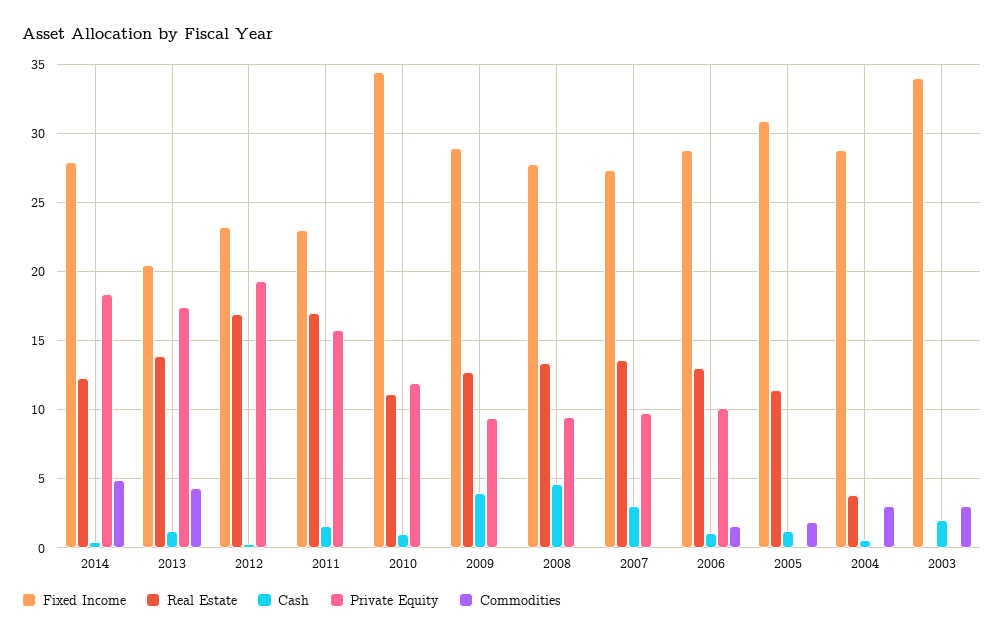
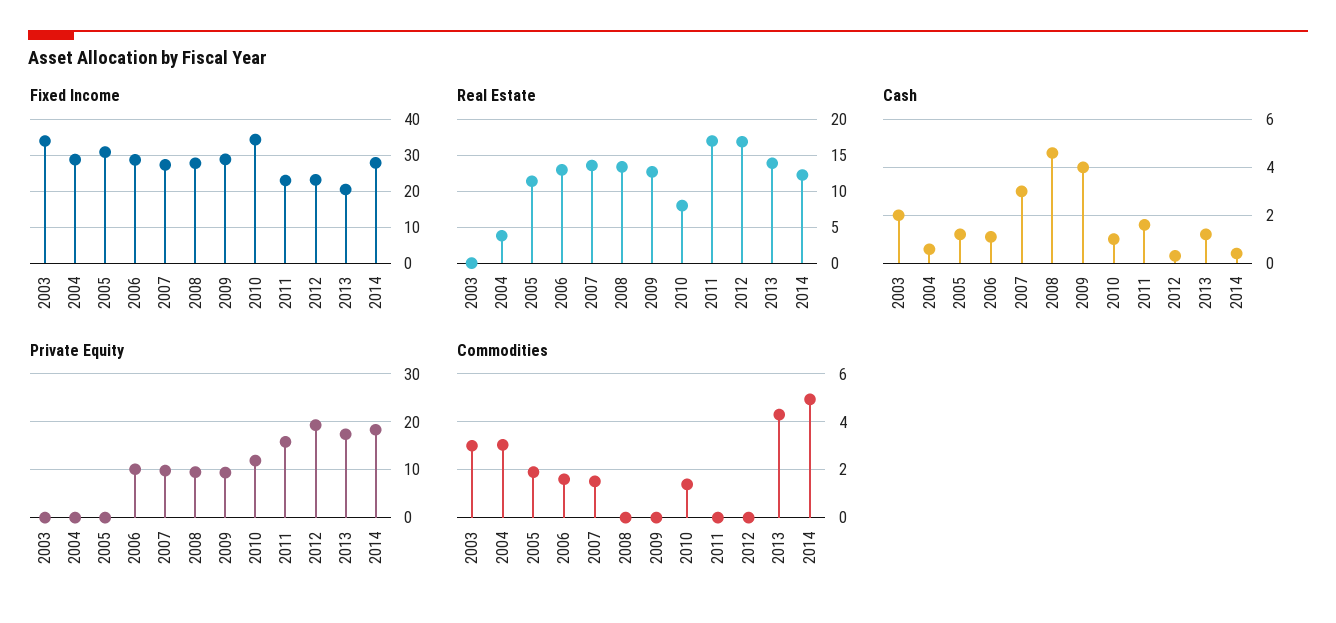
Real Estate, 2010: 11 -> 8
Commodities, 2010: 0 -> 1.5
Commodities, 2007: 0 -> 1.5

